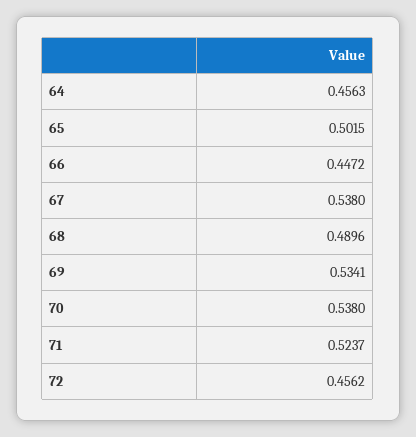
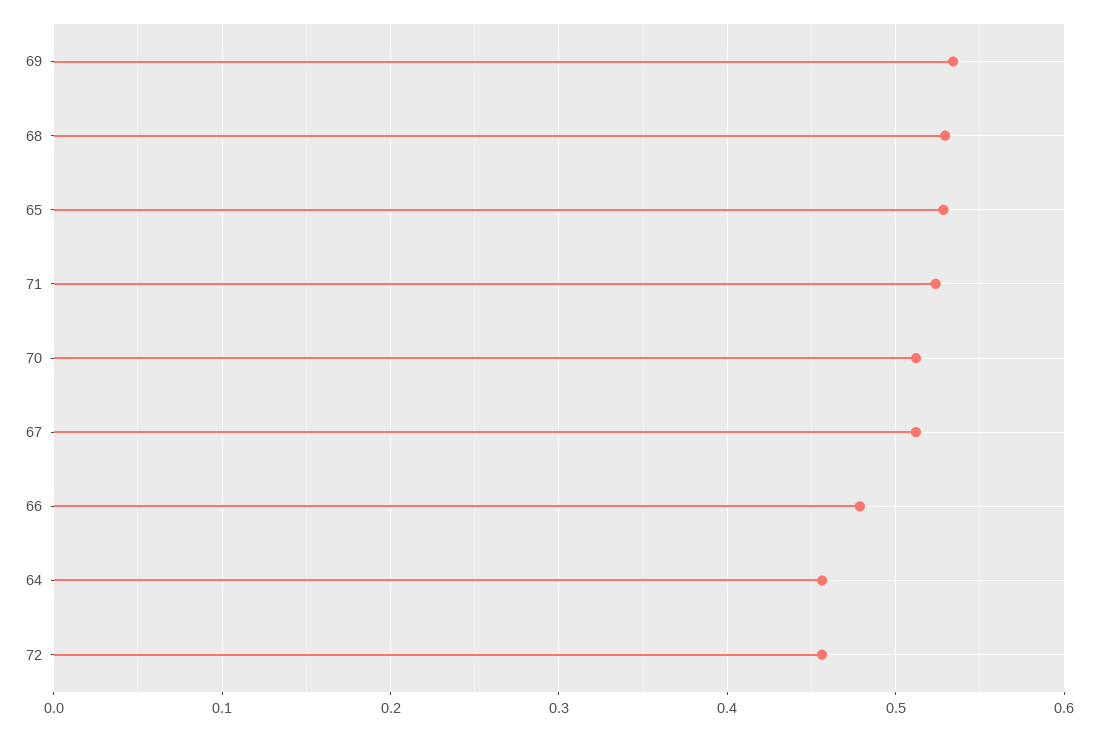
65: 0.5015 -> 0.53
66: 0.4472 -> 0.48
67: 0.538 -> 0.51
68: 0.4896 -> 0.53
70: 0.538 -> 0.51

